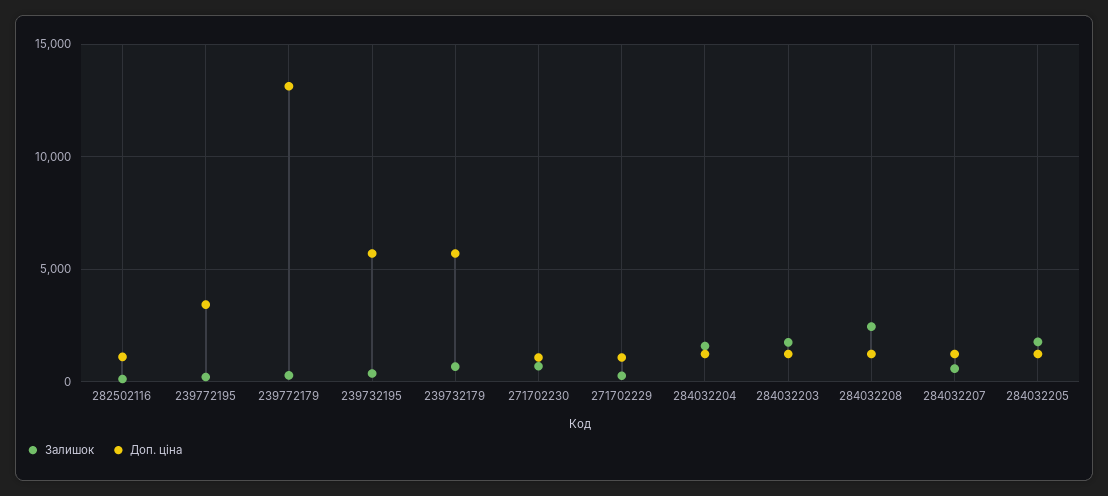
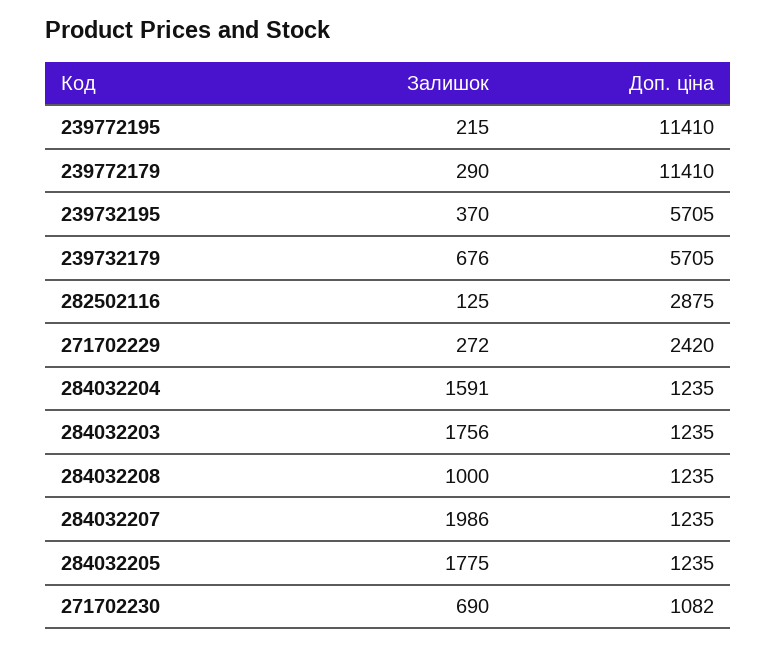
Доп. ціна, 282502116: 1000 -> 2875
Доп. ціна, 239772195: 3500 -> 11410
Доп. ціна, 239772179: 13000 -> 11410
Доп. ціна, 271702229: 1000 -> 2420
Залишок, 284032208: 2500 -> 1000
Залишок, 284032207: 500 -> 1986

